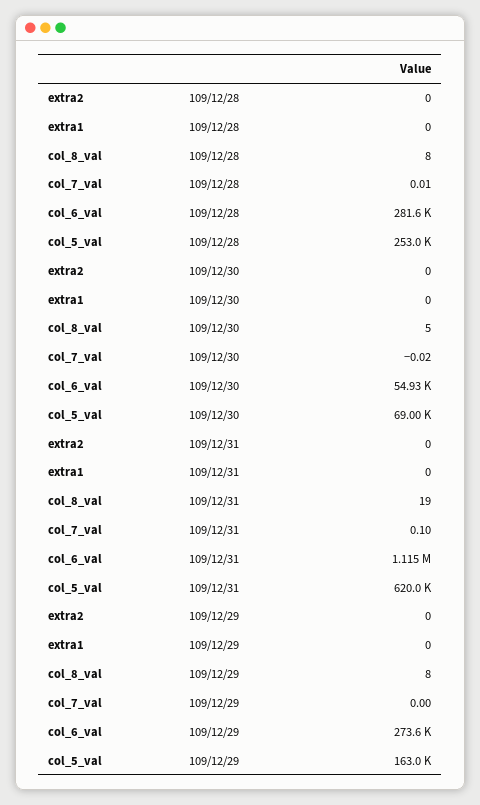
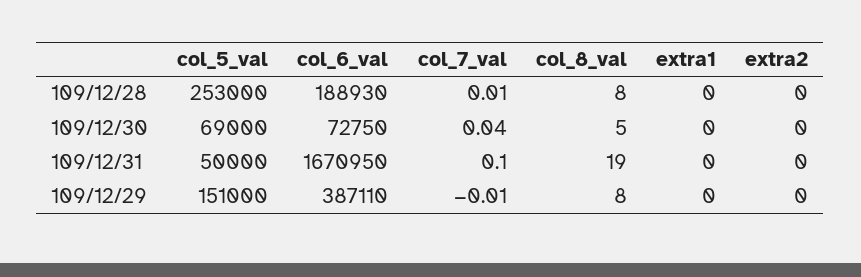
col_6_val, 109/12/28: 281600 -> 188930
col_7_val, 109/12/30: -0.02 -> 0.04
col_6_val, 109/12/30: 54930 -> 72750
col_6_val, 109/12/31: 1115000 -> 1670950
col_5_val, 109/12/31: 620000 -> 50000
col_7_val, 109/12/29: 0 -> -0.01
col_6_val, 109/12/29: 273600 -> 387110
col_5_val, 109/12/29: 163000 -> 151000

